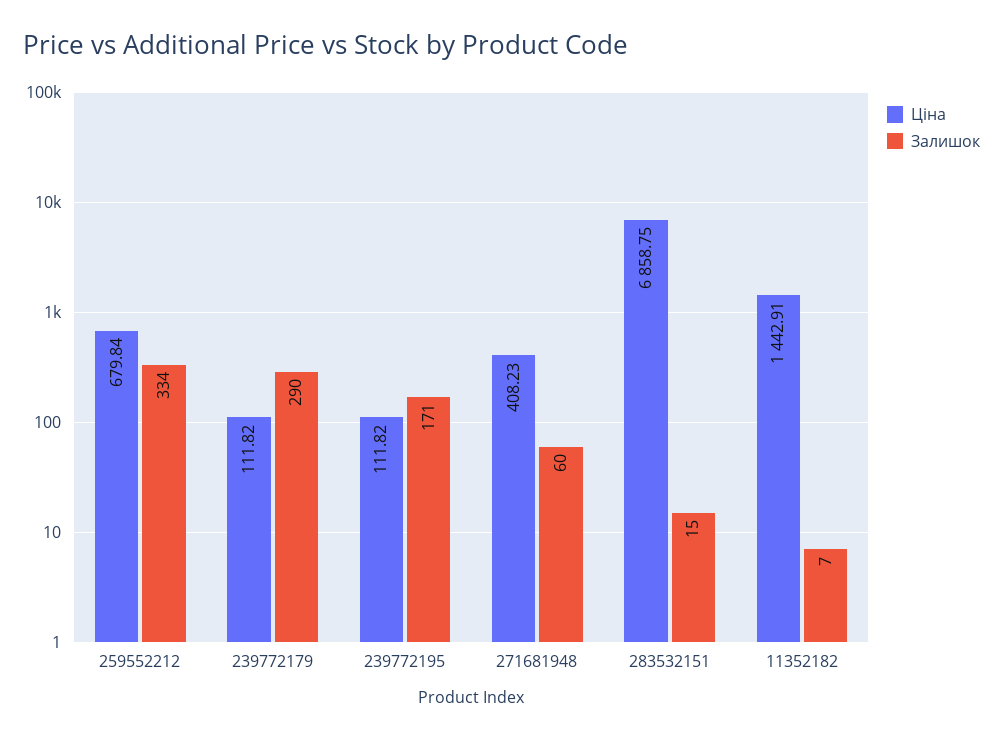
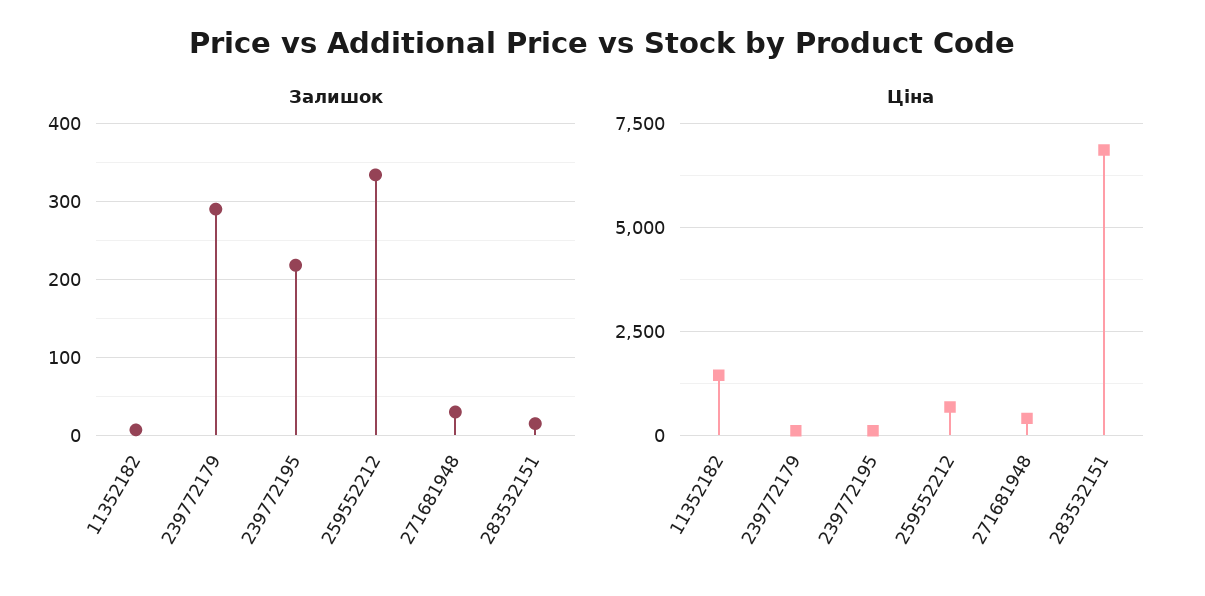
Залишок, 239772195: 171 -> 220
Залишок, 271681948: 60 -> 30

